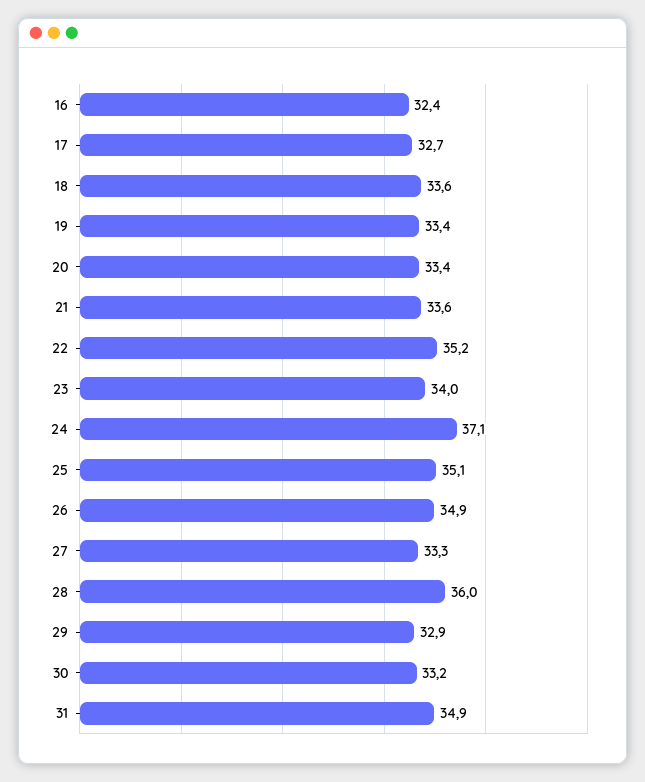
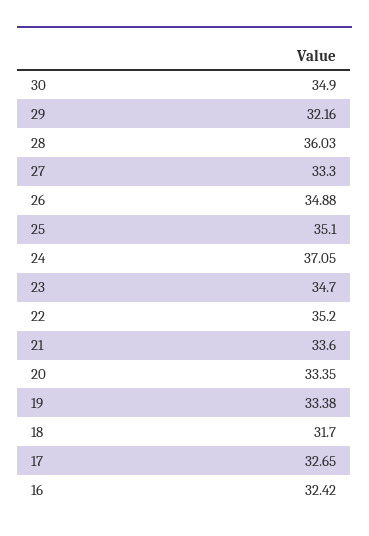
18: 33.6 -> 31.7
23: 34 -> 34.7
29: 32.9 -> 32.16
30: 33.2 -> 34.9
31: 34.9 -> none

